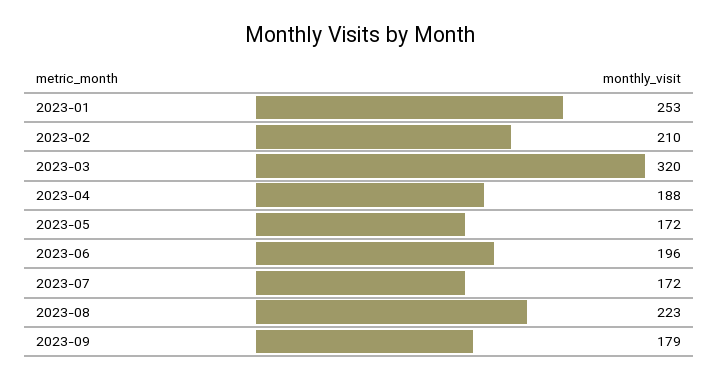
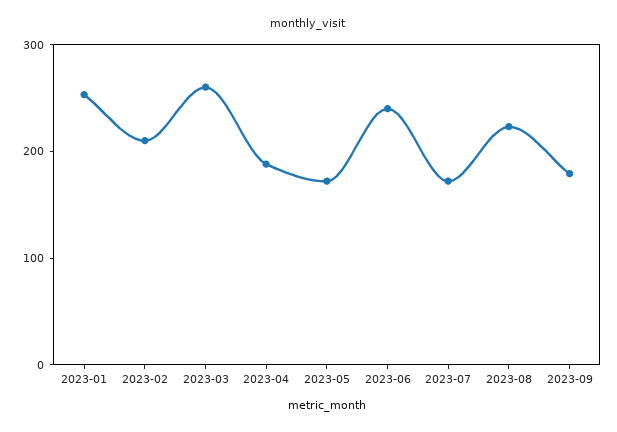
2023-03: 320 -> 260
2023-06: 196 -> 240

